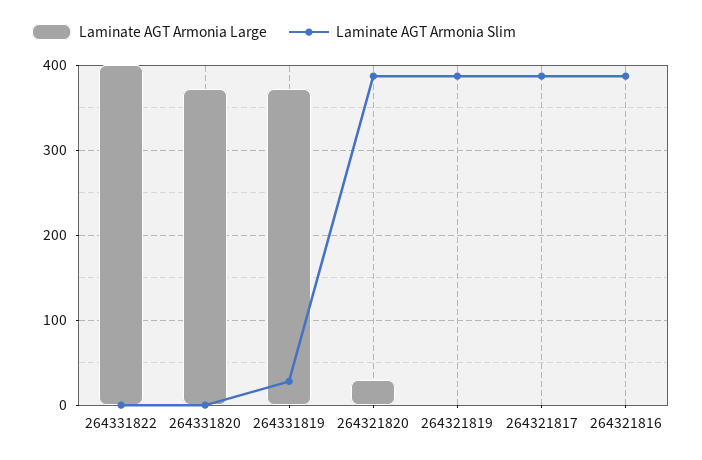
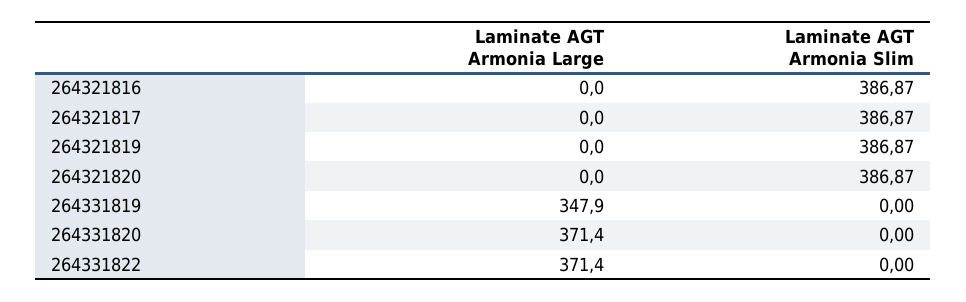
Laminate AGT Armonia Large, 264331822: 400 -> 371.4
Laminate AGT Armonia Large, 264331819: 370 -> 347.9
Laminate AGT Armonia Slim, 264331819: 30 -> 0
Laminate AGT Armonia Large, 264321820: 30 -> 0

